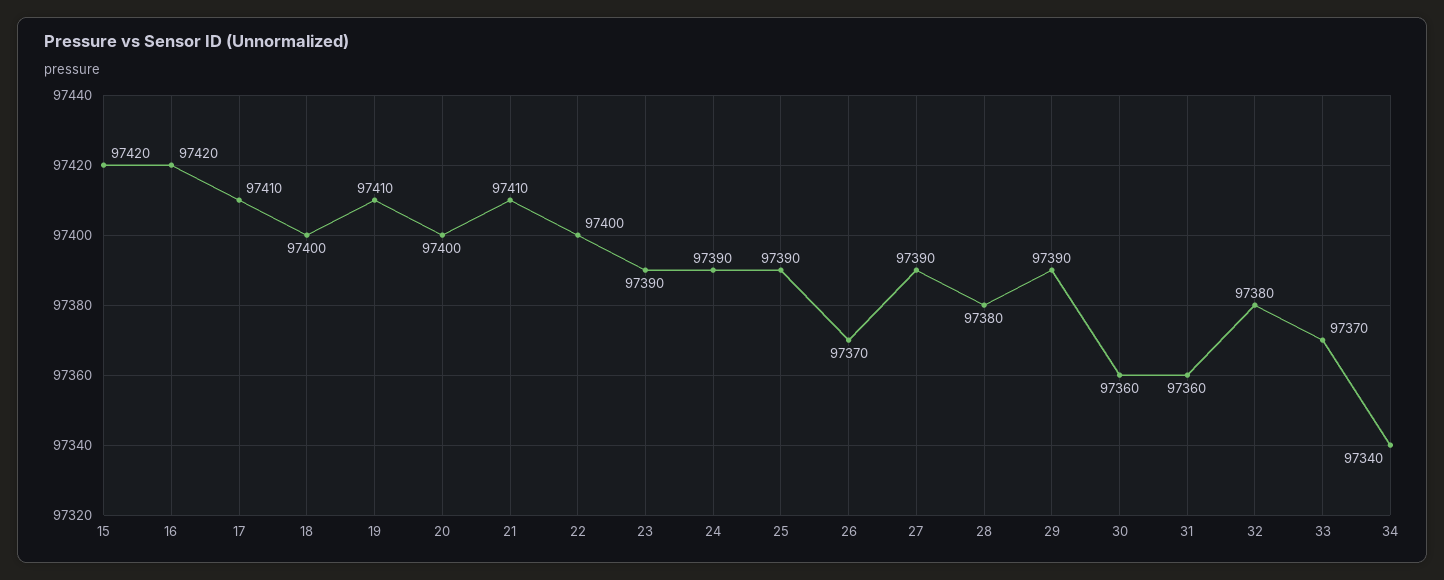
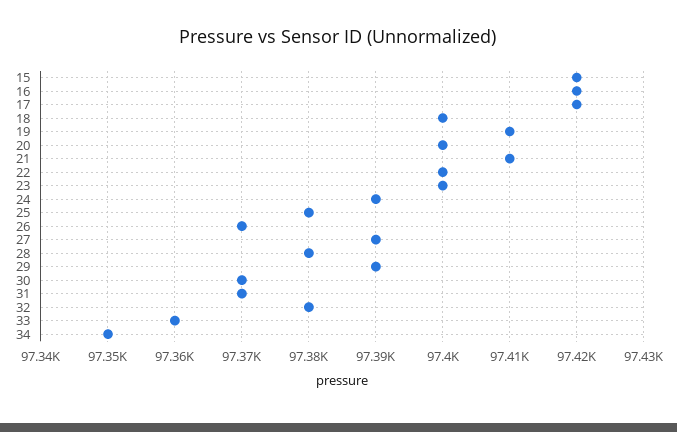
17: 97410 -> 97420
23: 97390 -> 97400
25: 97390 -> 97380
30: 97360 -> 97370
31: 97360 -> 97370
33: 97370 -> 97360
34: 97340 -> 97350

